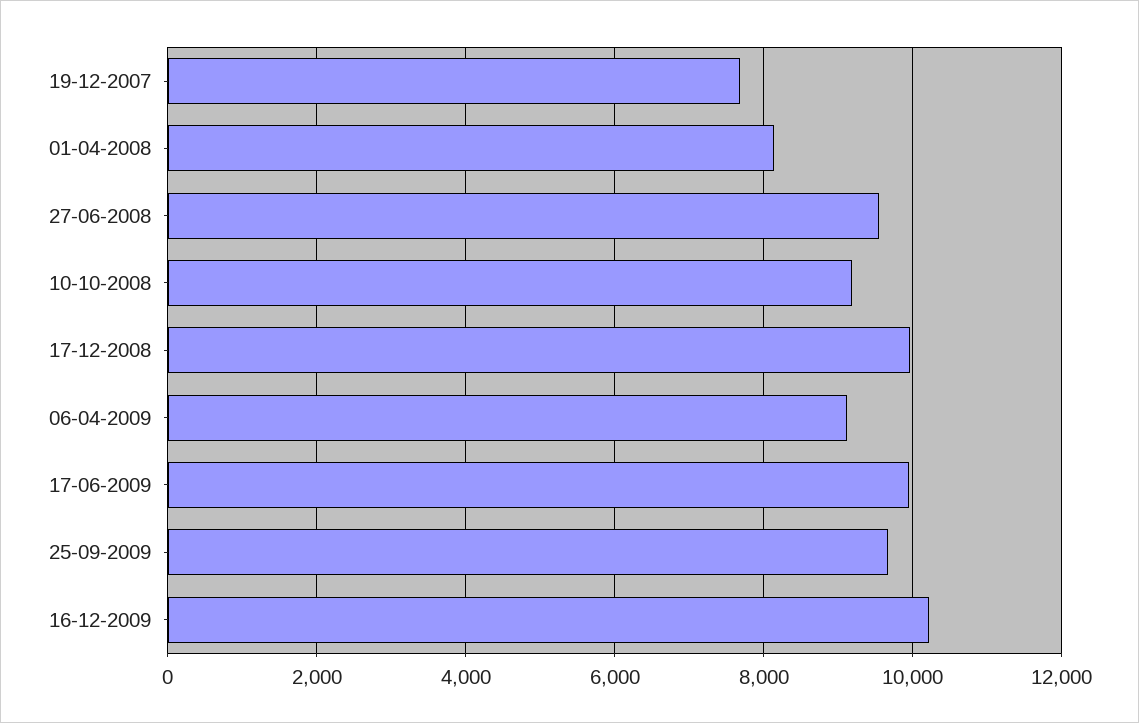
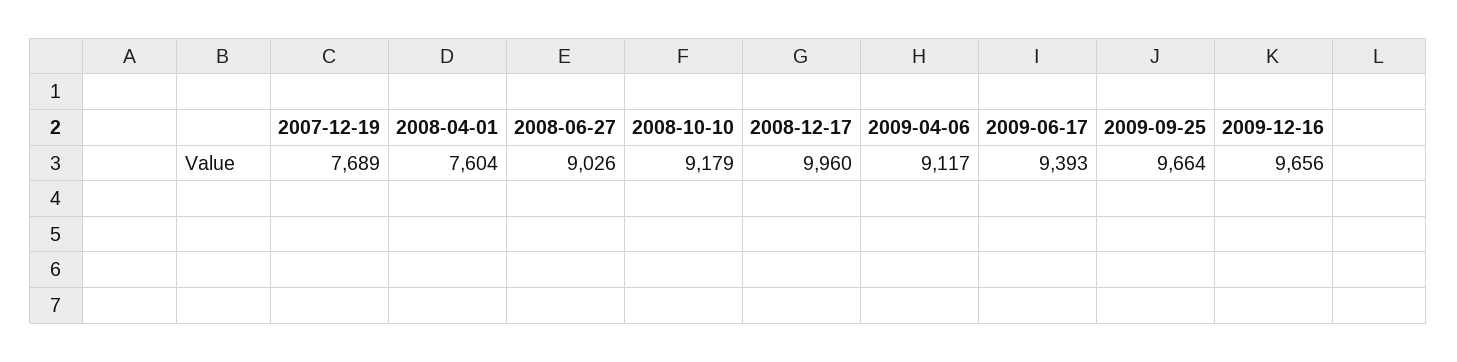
01-04-2008: 8200 -> 7604
27-06-2008: 9600 -> 9026
17-06-2009: 10000 -> 9393
16-12-2009: 10200 -> 9656

